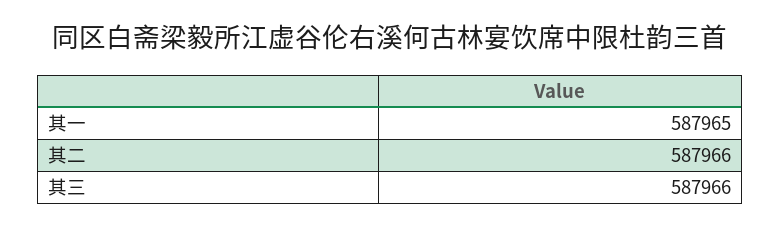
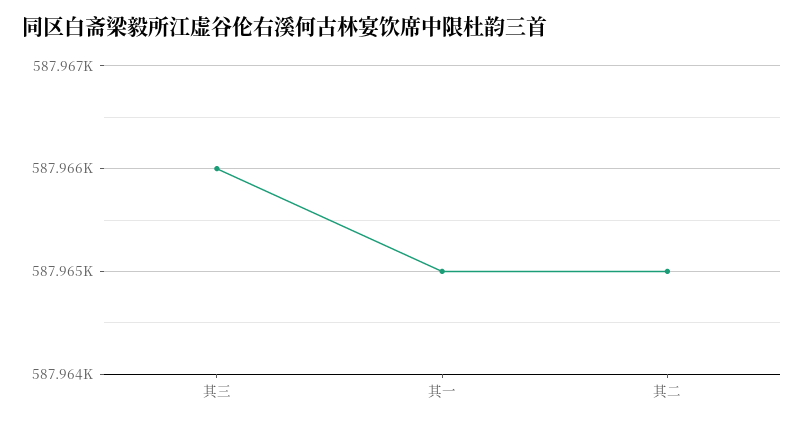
其二: 587966 -> 587965

